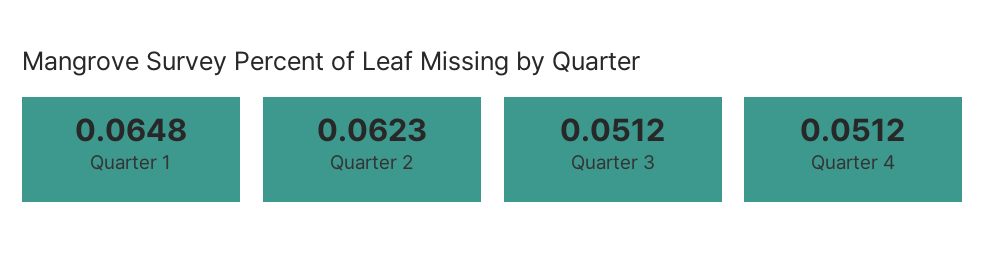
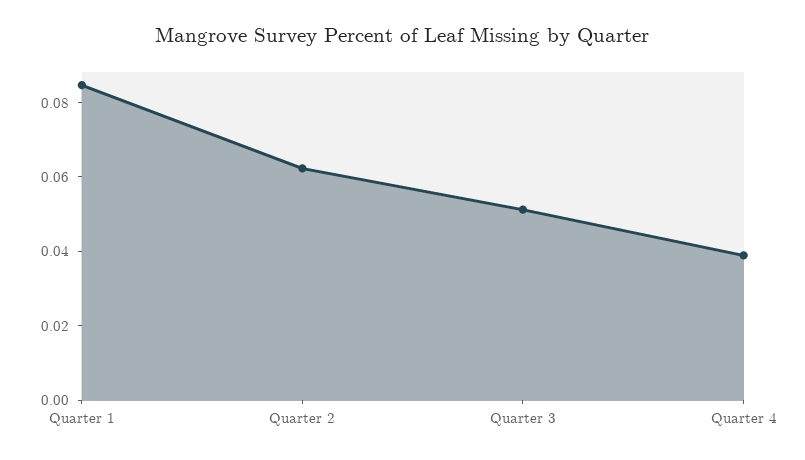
Quarter 1: 0.0648 -> 0.085
Quarter 4: 0.0512 -> 0.04

